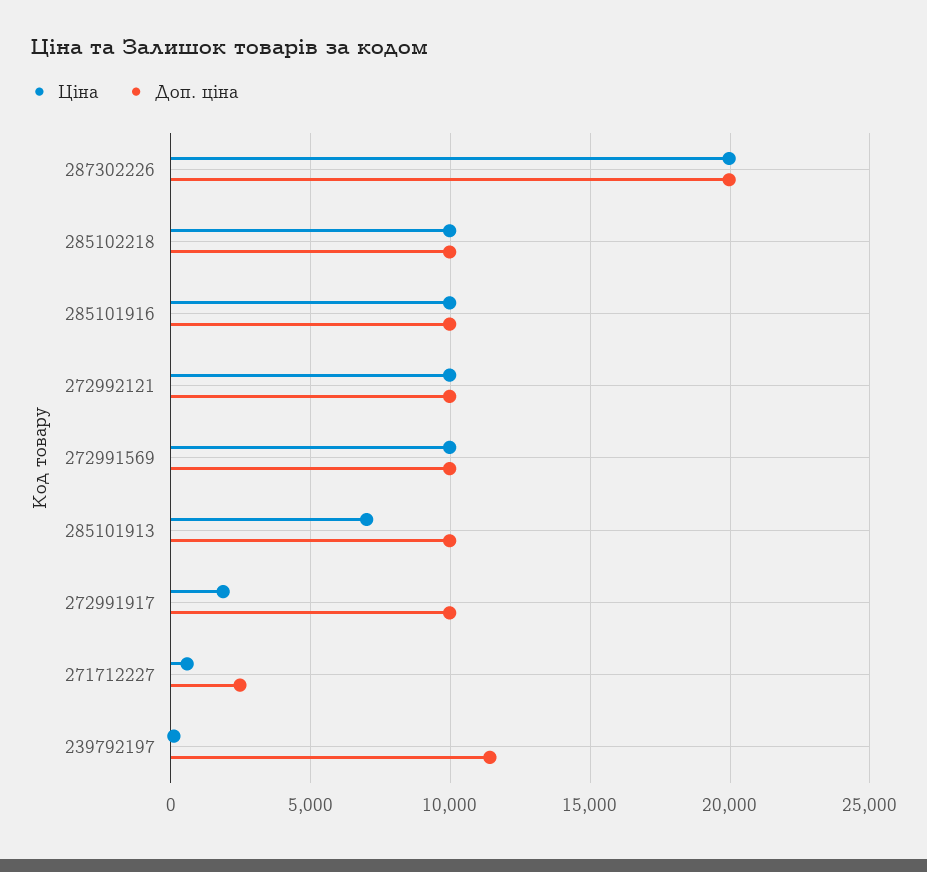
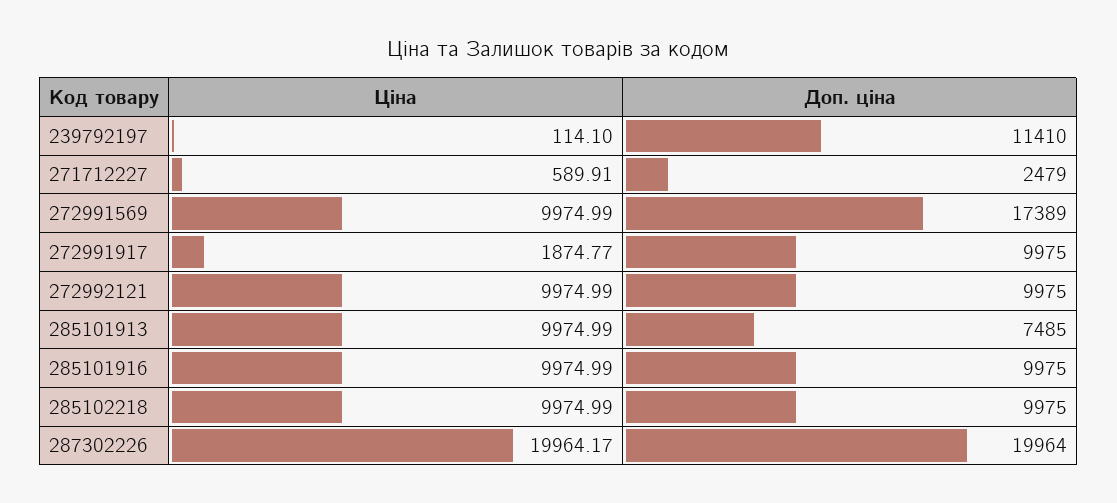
Доп. ціна, 272991569: 10000 -> 17389
Ціна, 285101913: 7000 -> 9974.99
Доп. ціна, 285101913: 10000 -> 7485

